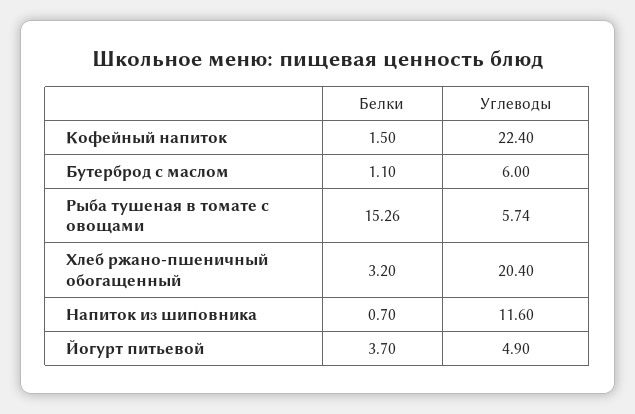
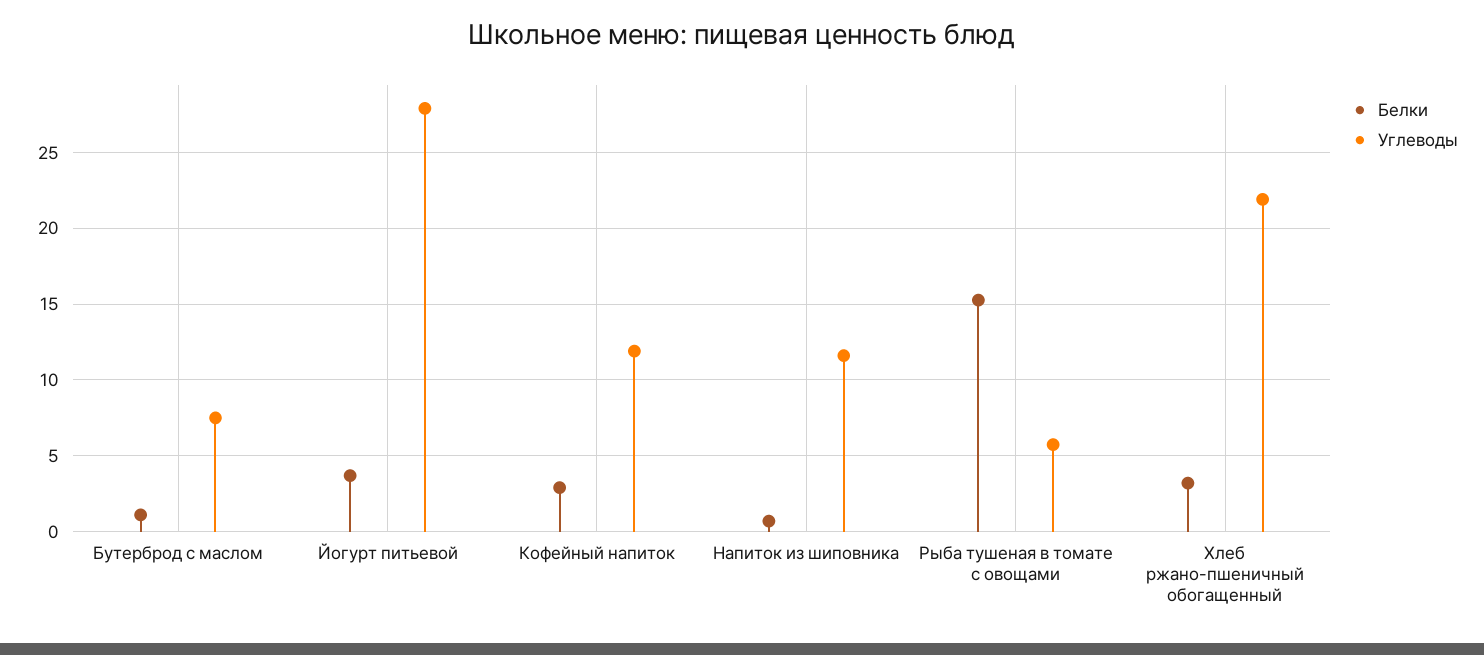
Белки, Кофейный напиток: 1.5 -> 3
Углеводы, Кофейный напиток: 22.4 -> 12
Углеводы, Бутерброд с маслом: 6 -> 7.5
Углеводы, Хлеб ржано-пшеничный обогащенный: 20.4 -> 22
Углеводы, Йогурт питьевой: 4.9 -> 28

